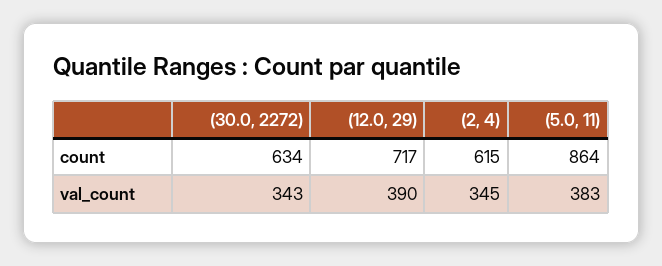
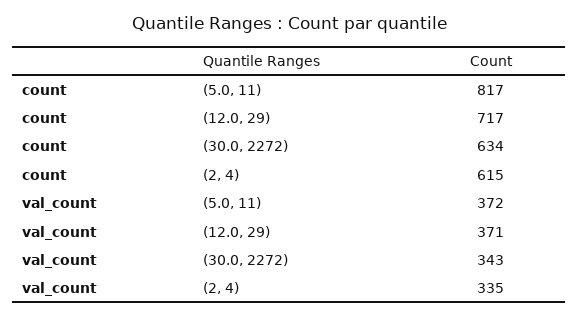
(5.0, 11), count: 864 -> 817
(12.0, 29), val_count: 390 -> 371
(2, 4), val_count: 345 -> 335
(5.0, 11), val_count: 383 -> 372

